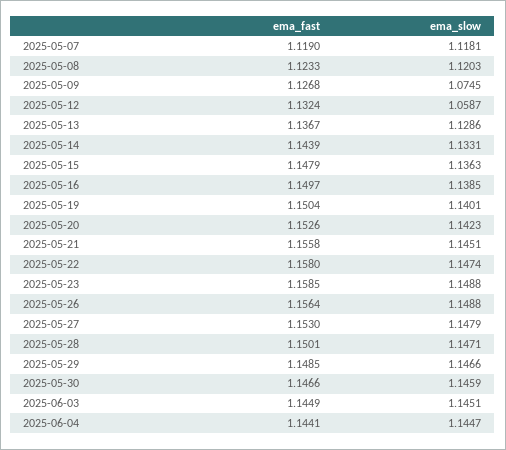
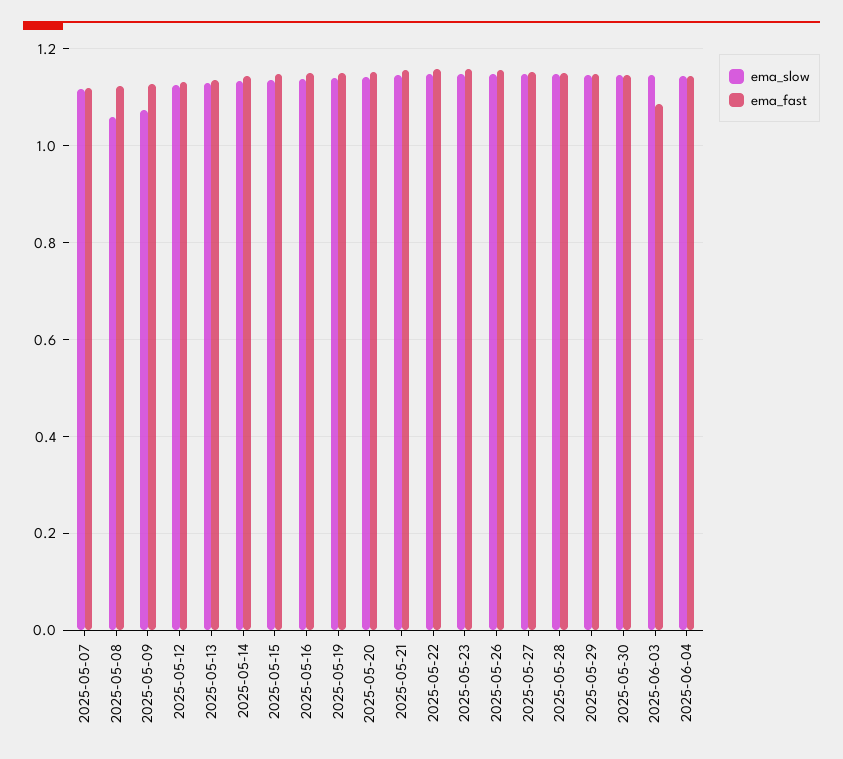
ema_slow, 2025-05-08: 1.1203 -> 1.06
ema_slow, 2025-05-12: 1.0587 -> 1.12
ema_fast, 2025-06-03: 1.1449 -> 1.08

